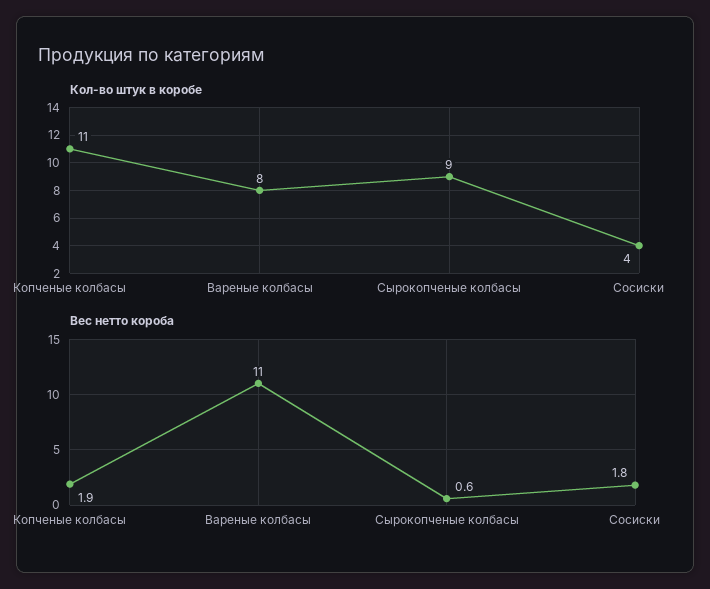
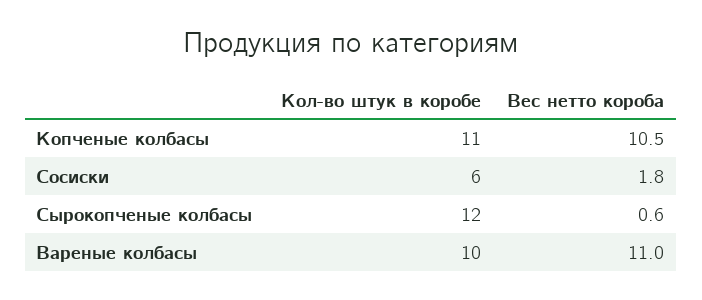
Кол-во штук в коробе, Вареные колбасы: 8 -> 10
Кол-во штук в коробе, Сырокопченые колбасы: 9 -> 12
Кол-во штук в коробе, Сосиски: 4 -> 6
Вес нетто короба, Копченые колбасы: 1.9 -> 10.5

